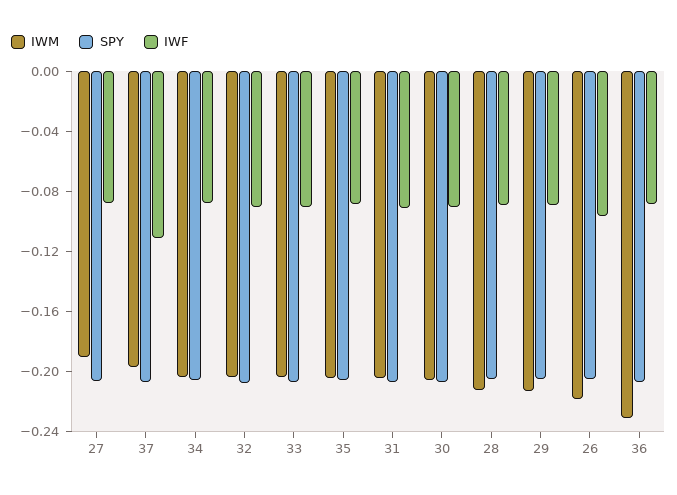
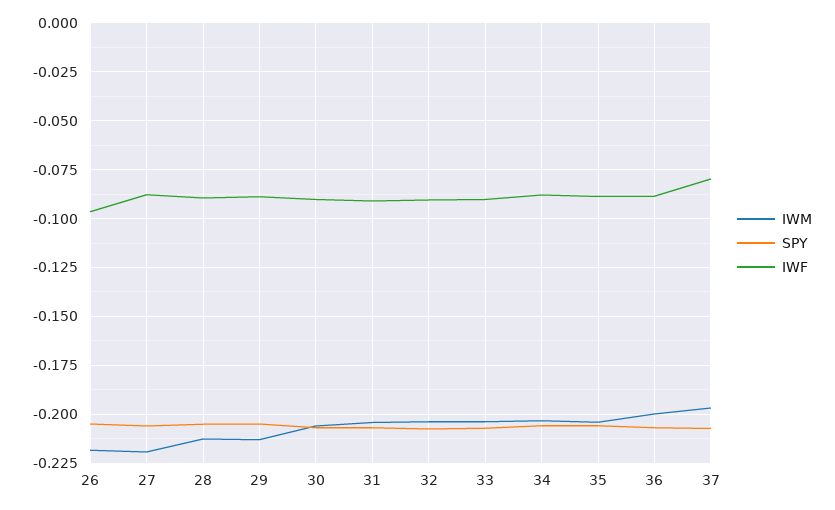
IWM, 27: -0.19 -> -0.22
IWF, 37: -0.11 -> -0.08
IWM, 36: -0.23 -> -0.2

